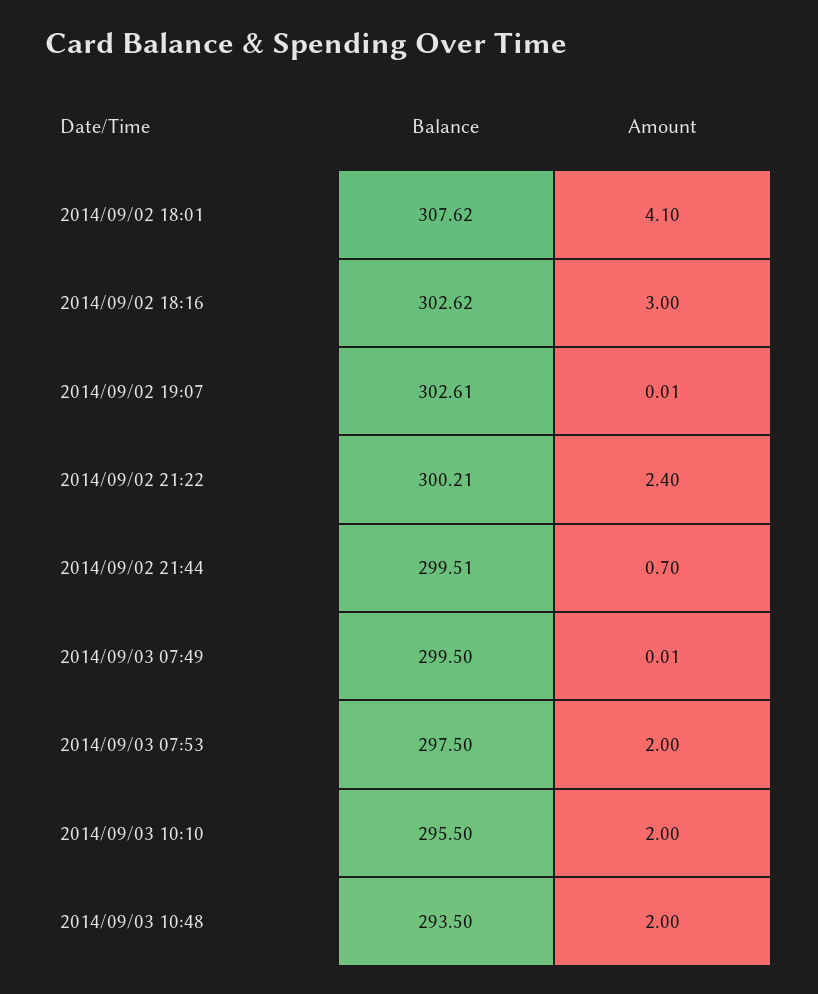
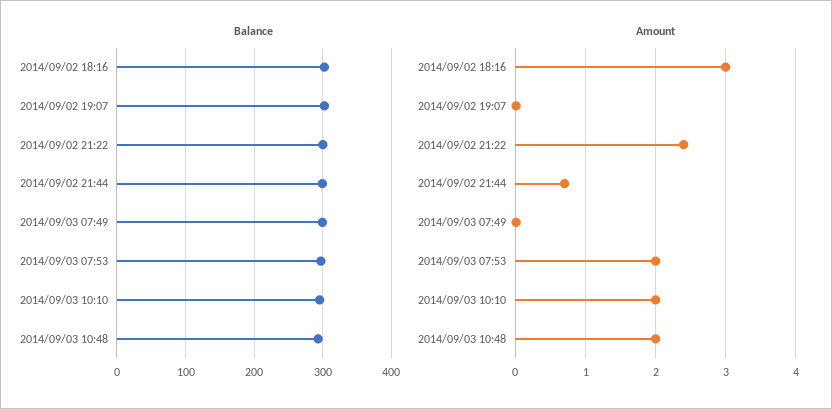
Balance, 2014/09/02 18:01: 307.62 -> none
Amount, 2014/09/02 18:01: 4.1 -> none

